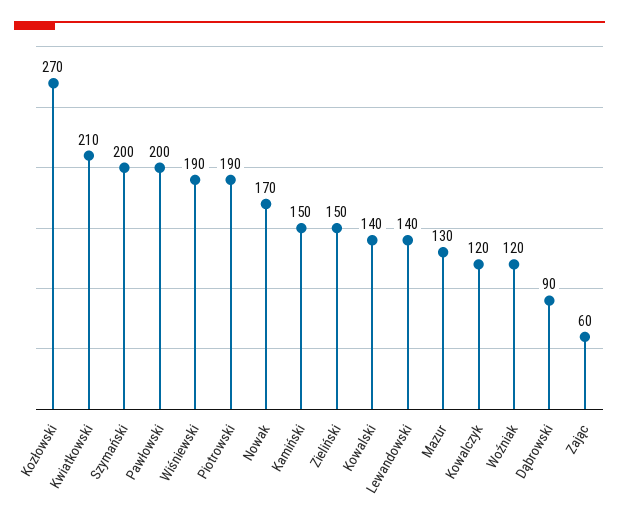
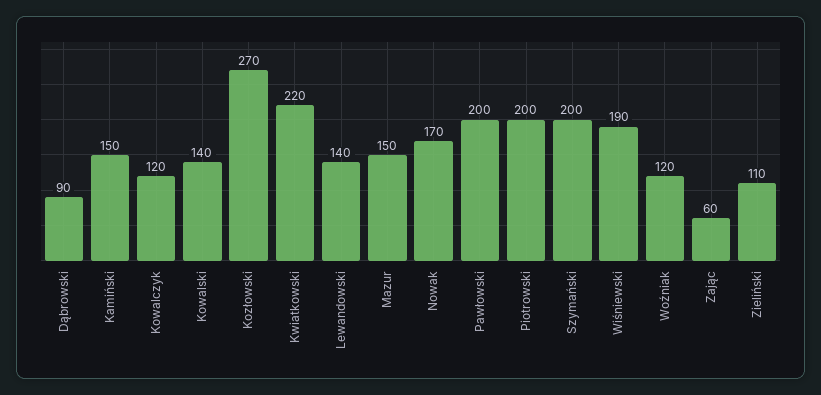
Kwiatkowski: 210 -> 220
Piotrowski: 190 -> 200
Zieliński: 150 -> 110
Mazur: 130 -> 150

